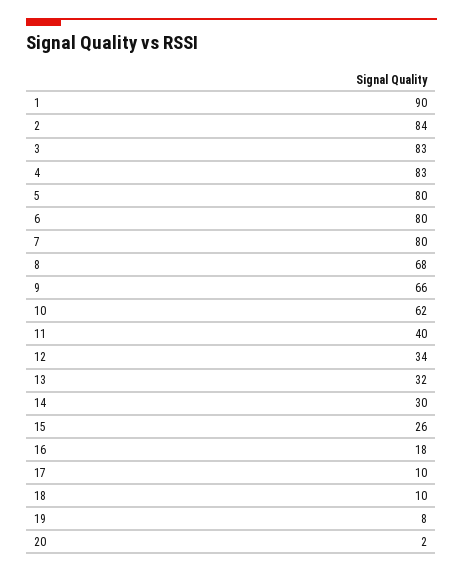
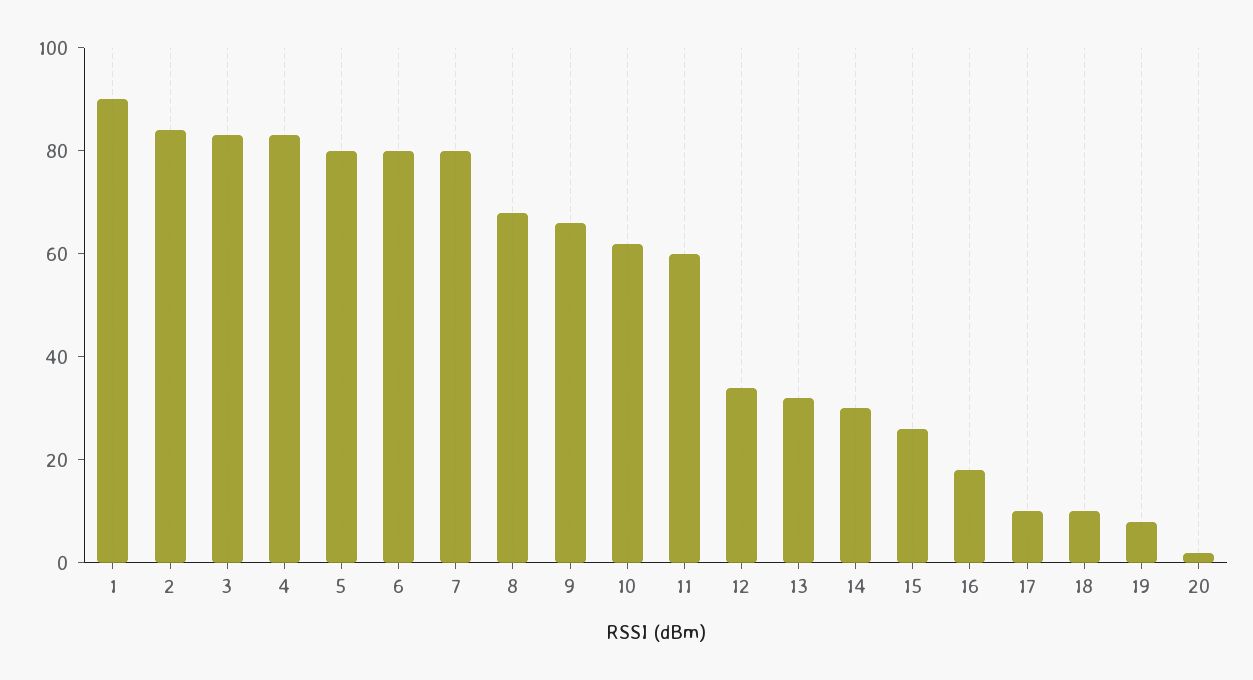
11: 40 -> 60

